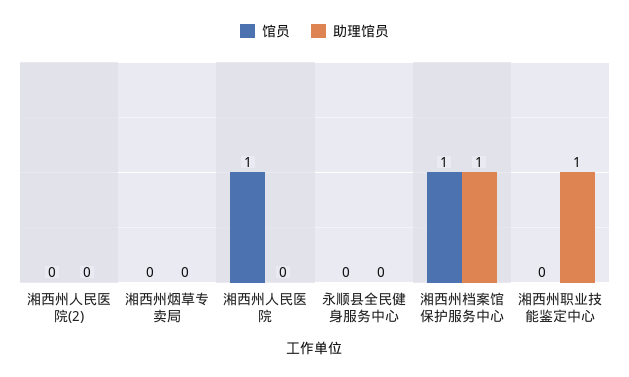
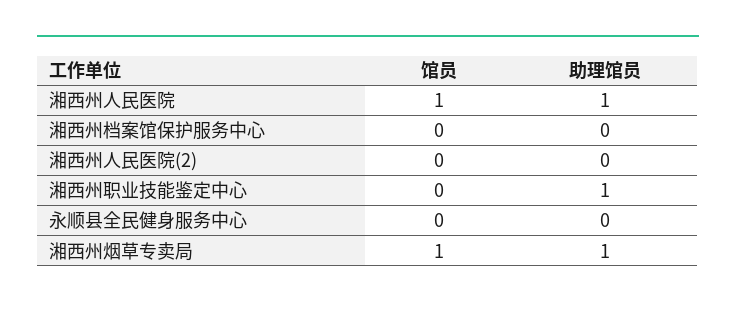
馆员, 湘西州烟草专卖局: 0 -> 1
助理馆员, 湘西州烟草专卖局: 0 -> 1
助理馆员, 湘西州人民医院: 0 -> 1
馆员, 湘西州档案馆保护服务中心: 1 -> 0
助理馆员, 湘西州档案馆保护服务中心: 1 -> 0

